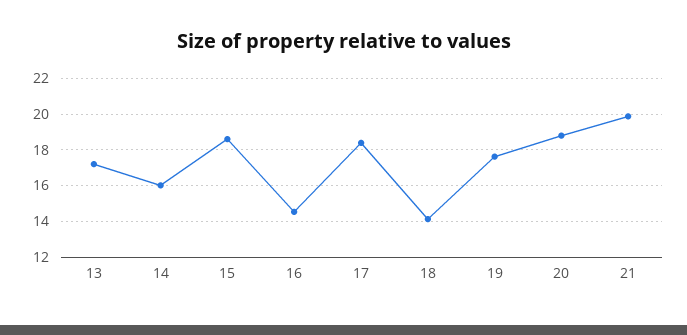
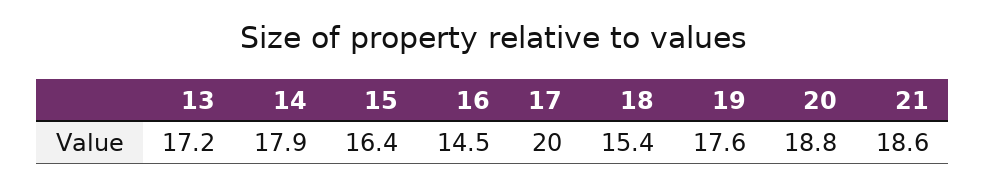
14: 16 -> 17.9
15: 18.5 -> 16.4
17: 18.5 -> 20
18: 14 -> 15.4
21: 20 -> 18.6

